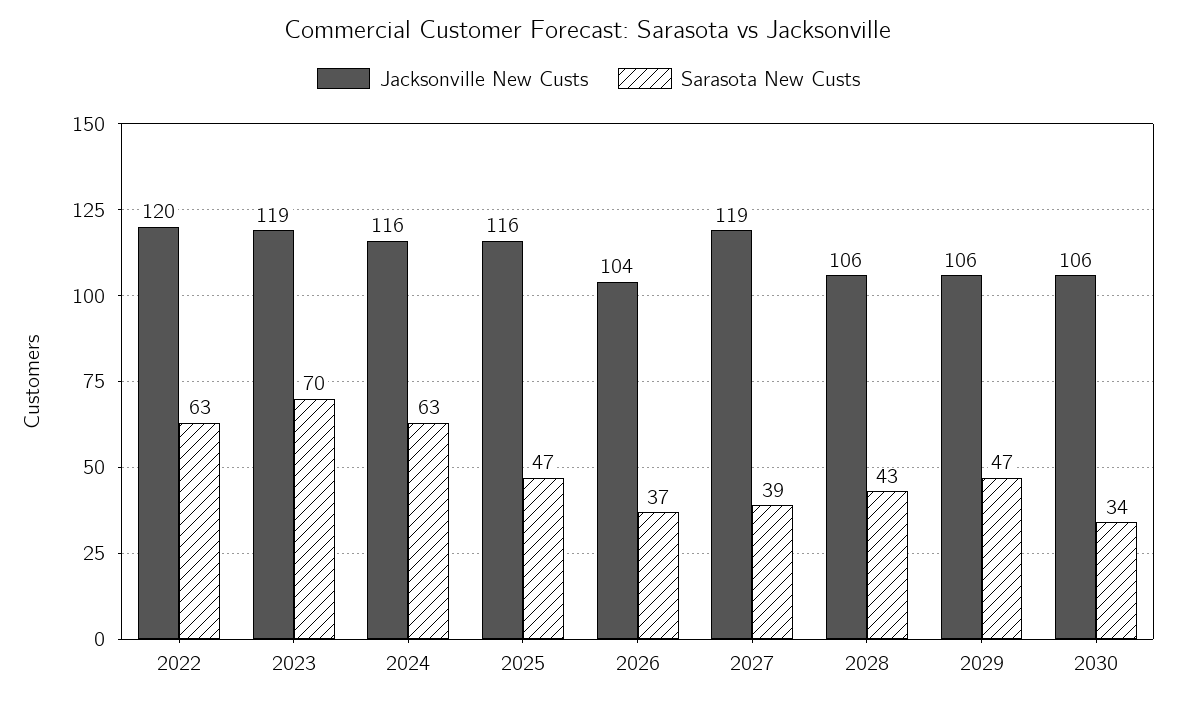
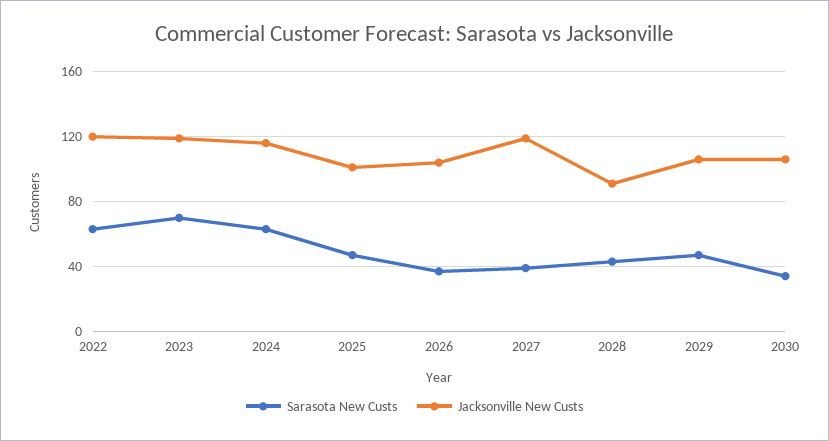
Jacksonville New Custs, 2025: 116 -> 100
Jacksonville New Custs, 2028: 106 -> 90

